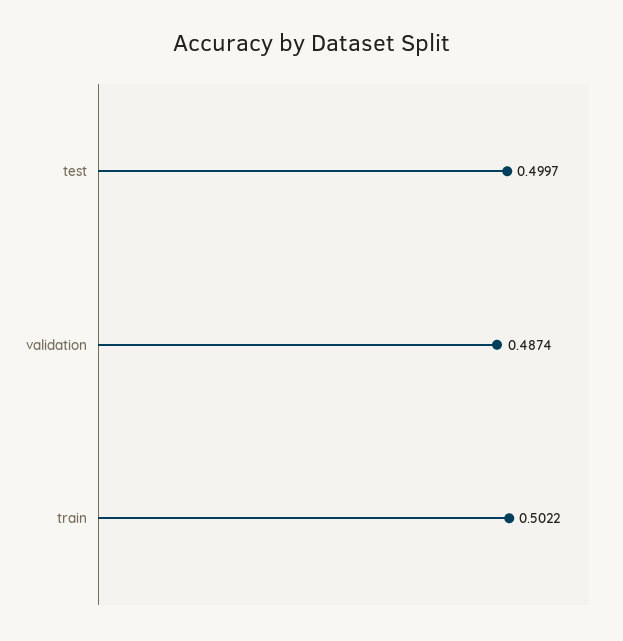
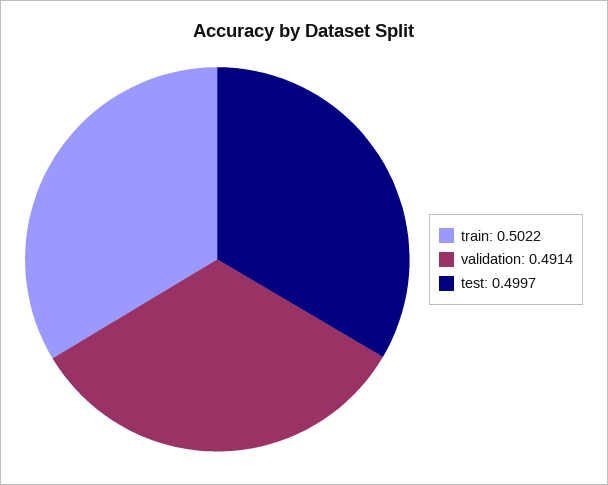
validation: 0.4874 -> 0.4914

